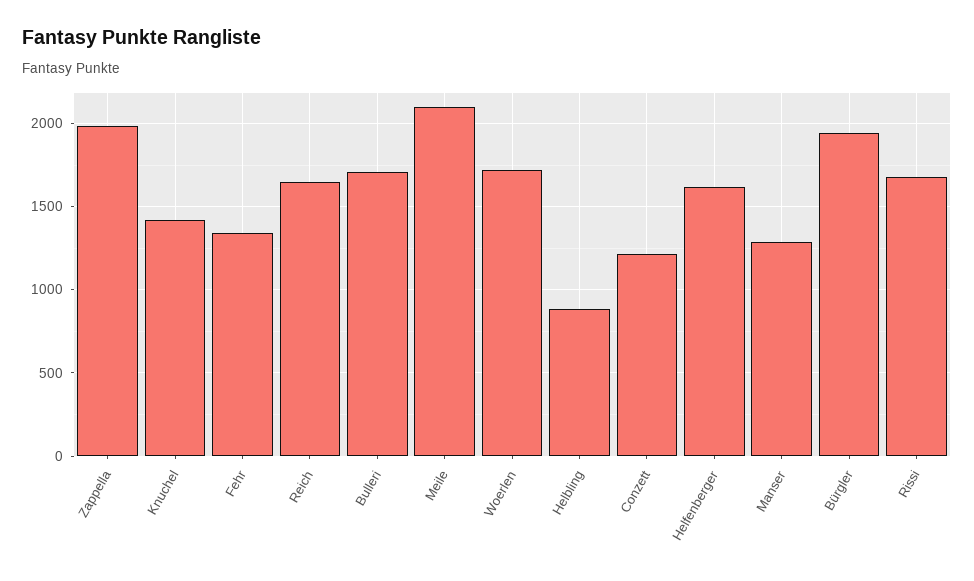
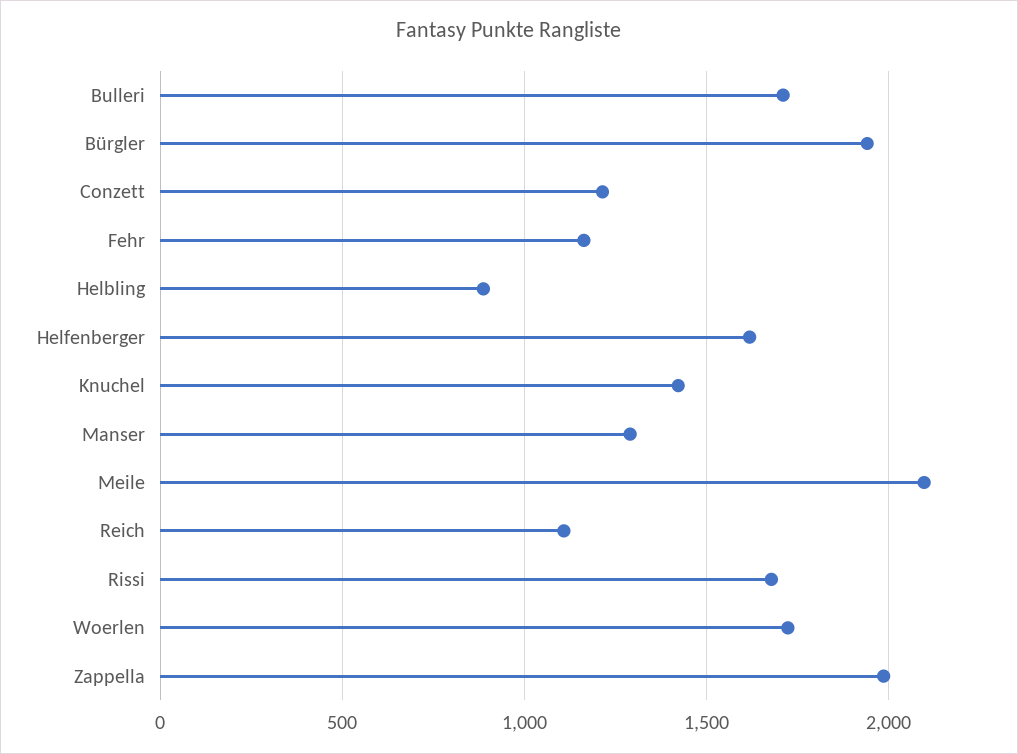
Fehr: 1350 -> 1150
Reich: 1650 -> 1100

